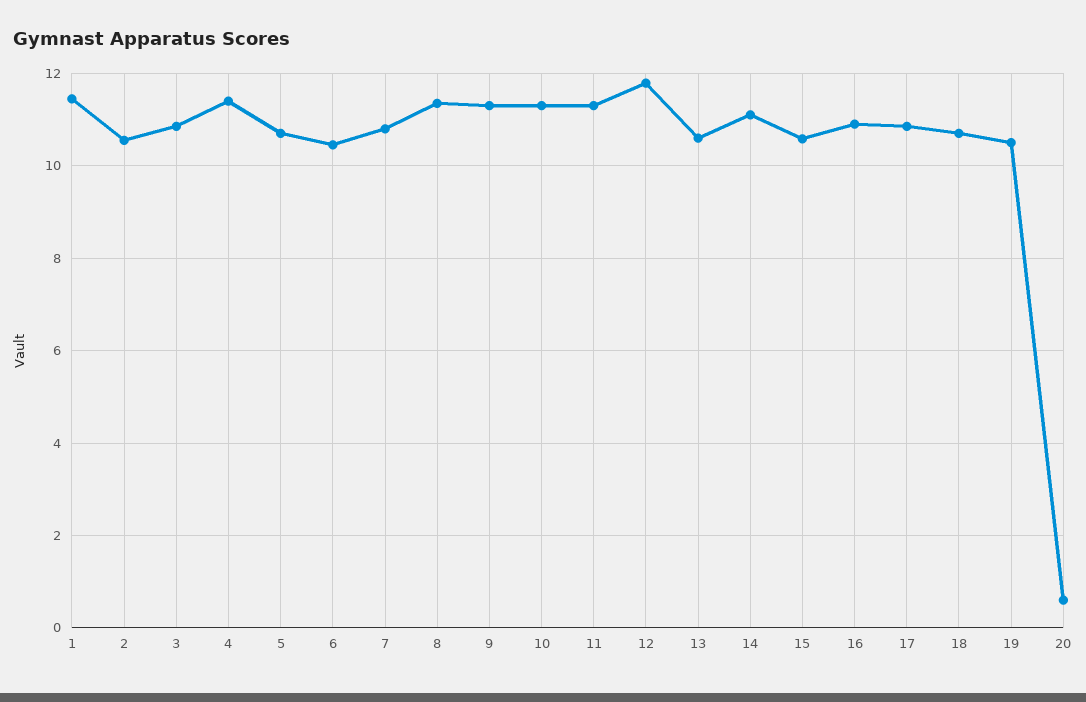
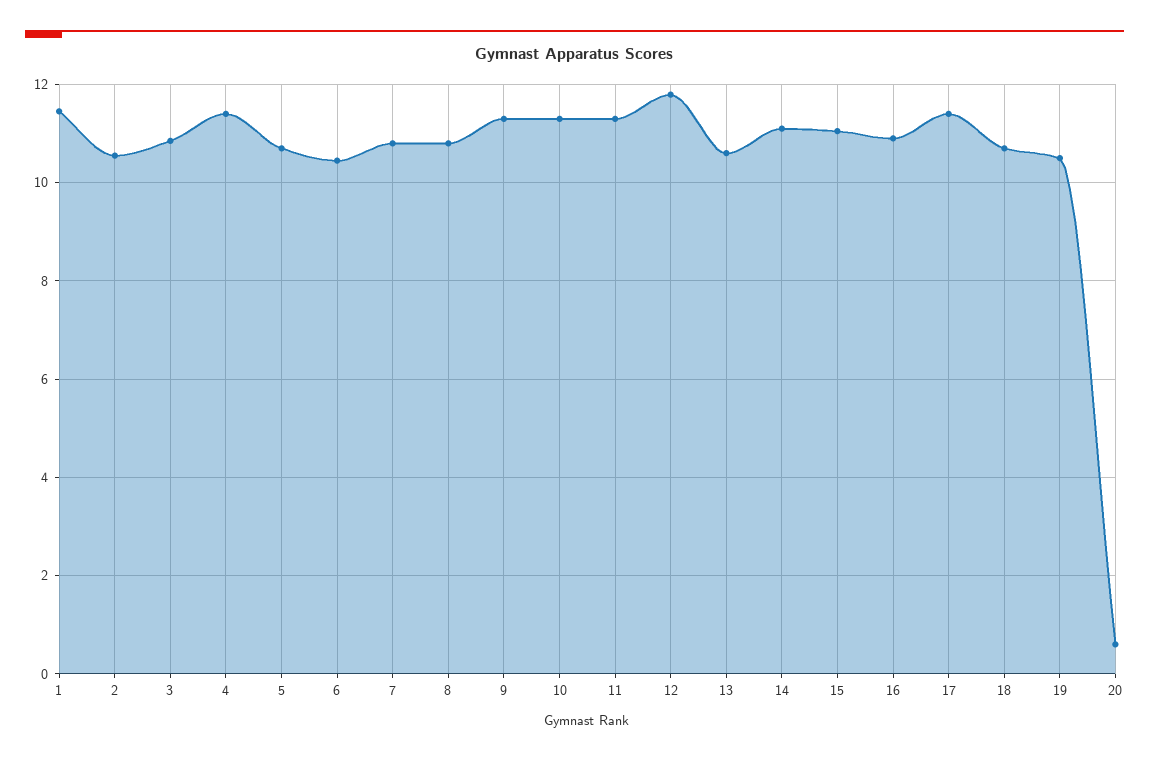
8: 11.4 -> 10.8
15: 10.6 -> 11
17: 10.8 -> 11.4

